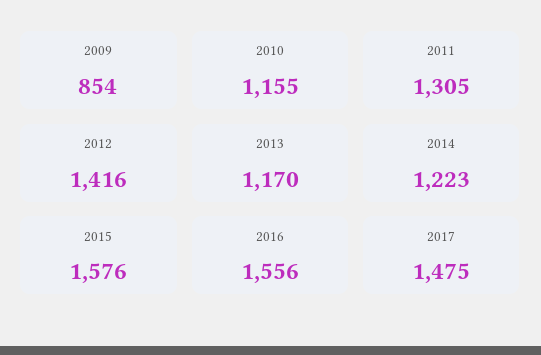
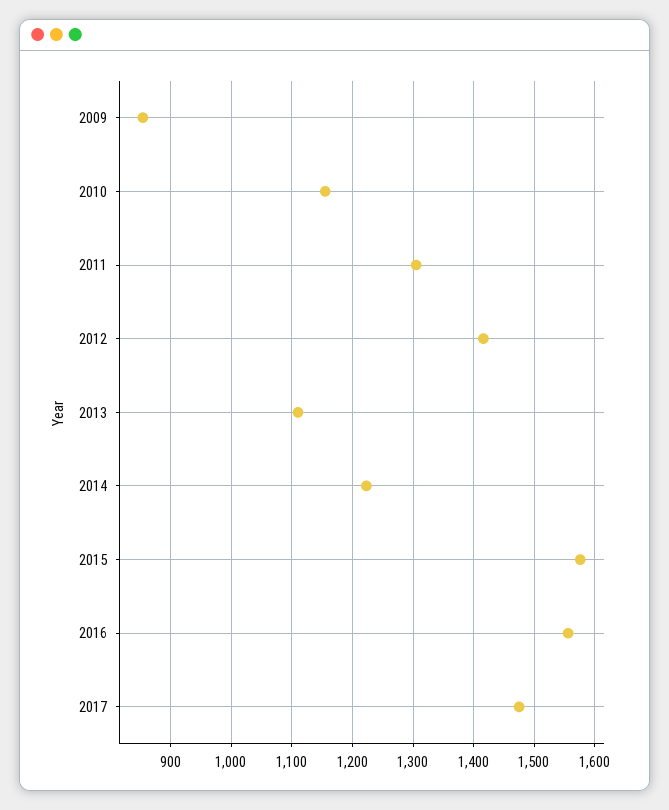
2013: 1170 -> 1110

